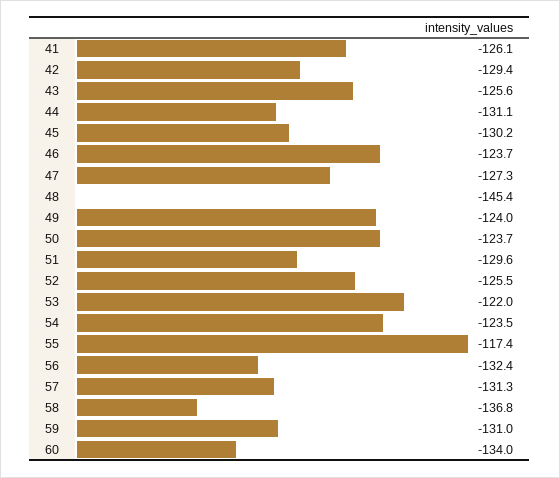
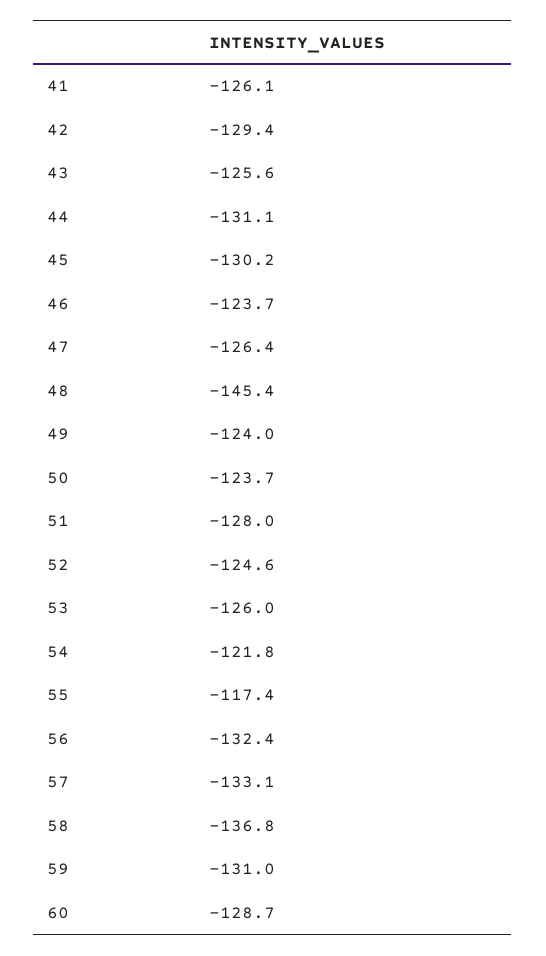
47: -127.3 -> -126.4
51: -129.6 -> -128
52: -125.5 -> -124.6
53: -122 -> -126
54: -123.5 -> -121.8
57: -131.3 -> -133.1
60: -134 -> -128.7

